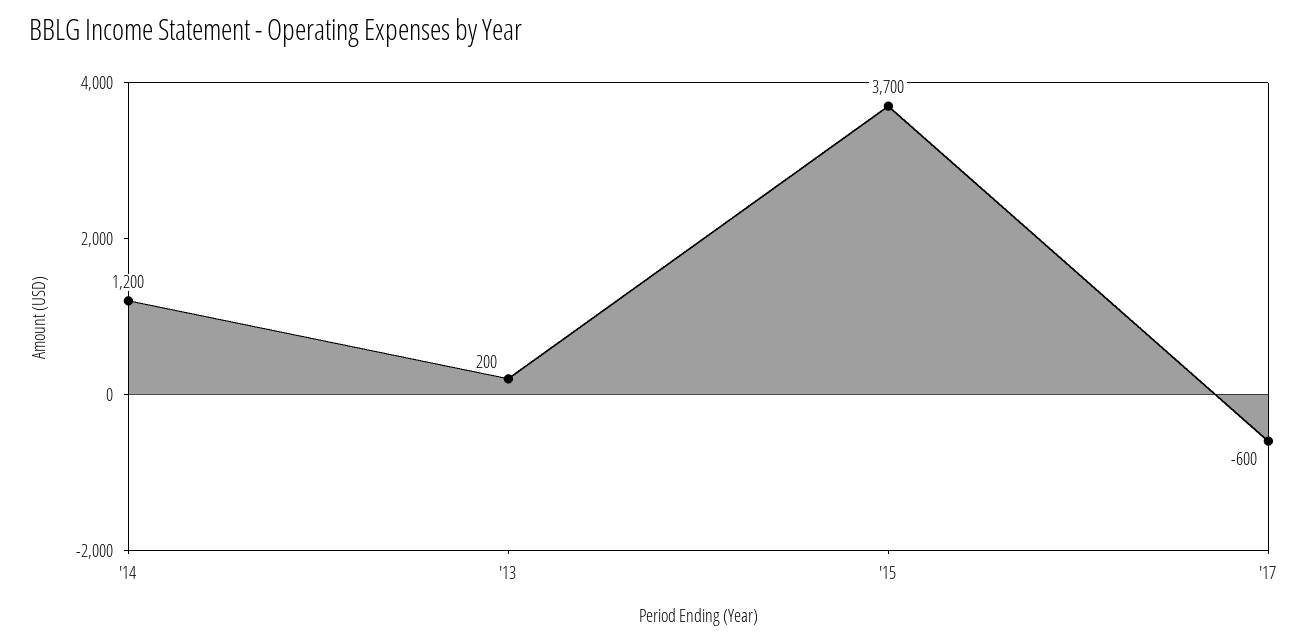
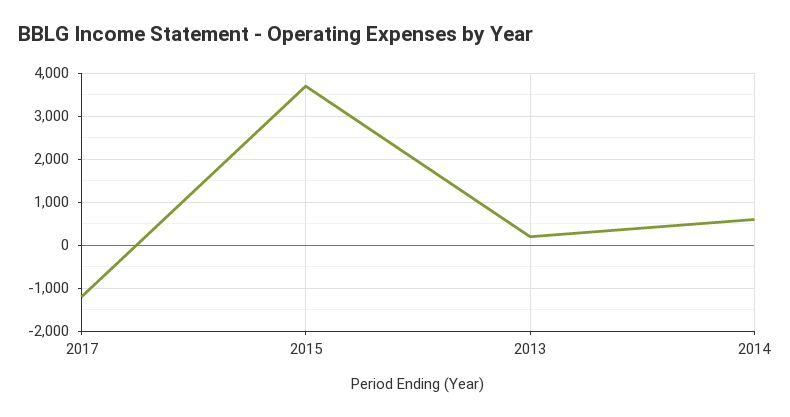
'14: 1200 -> 600
'17: -600 -> -1200

